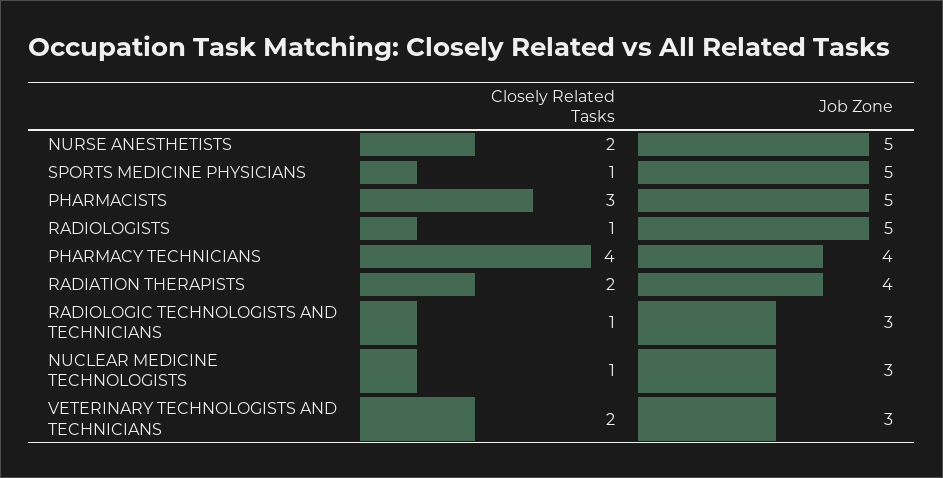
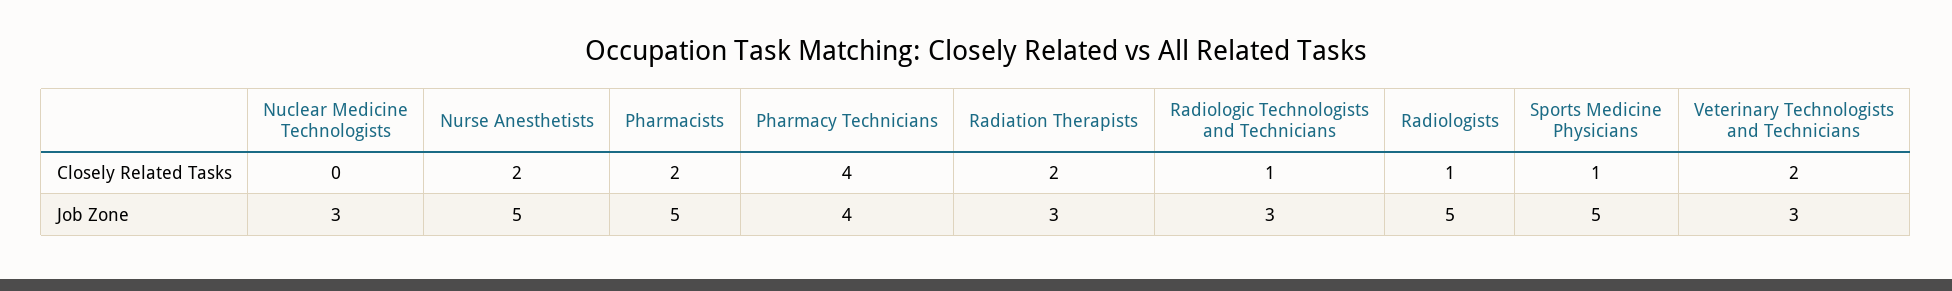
Closely Related Tasks, PHARMACISTS: 3 -> 2
Job Zone, RADIATION THERAPISTS: 4 -> 3
Closely Related Tasks, NUCLEAR MEDICINE TECHNOLOGISTS: 1 -> 0

